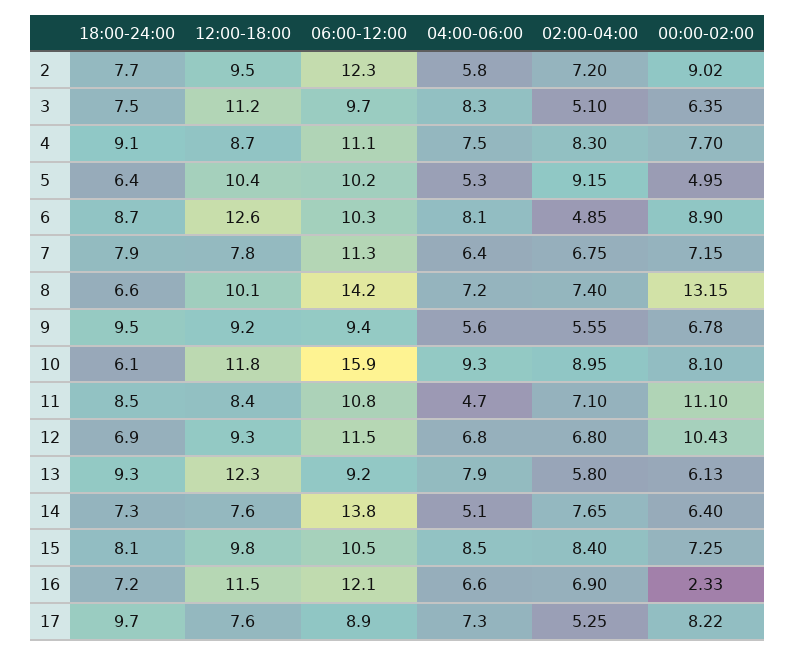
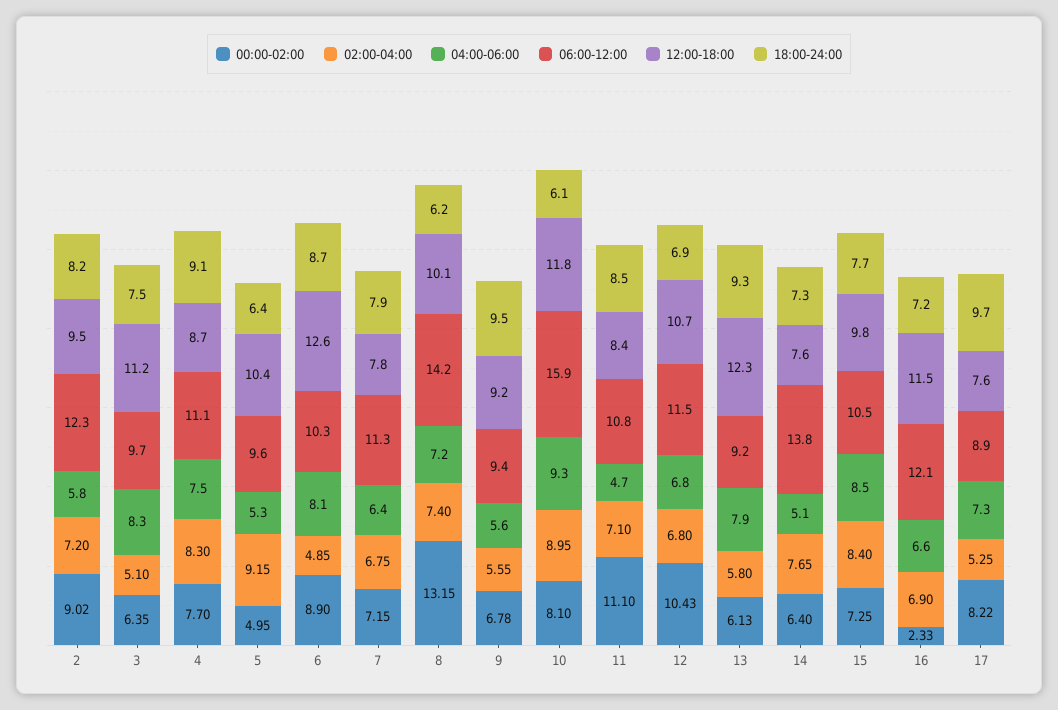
18:00-24:00, 2: 7.7 -> 8.2
06:00-12:00, 5: 10.2 -> 9.6
18:00-24:00, 8: 6.6 -> 6.2
12:00-18:00, 12: 9.3 -> 10.7
18:00-24:00, 15: 8.1 -> 7.7

